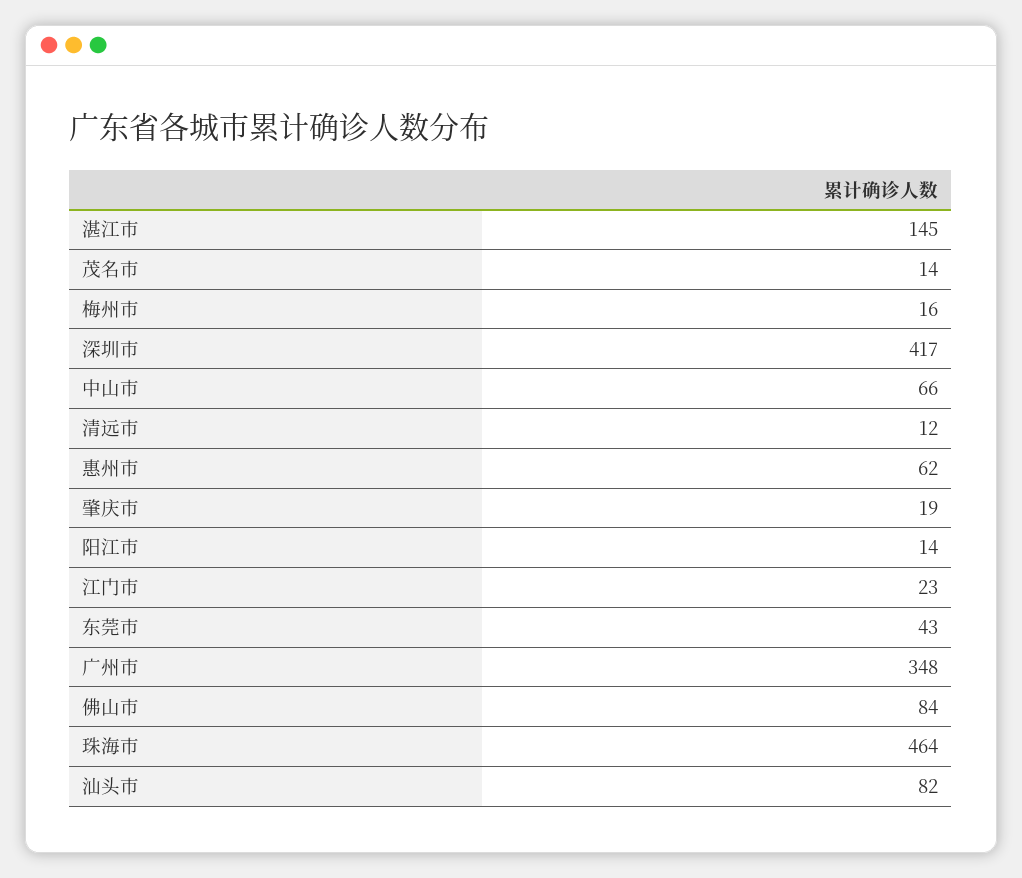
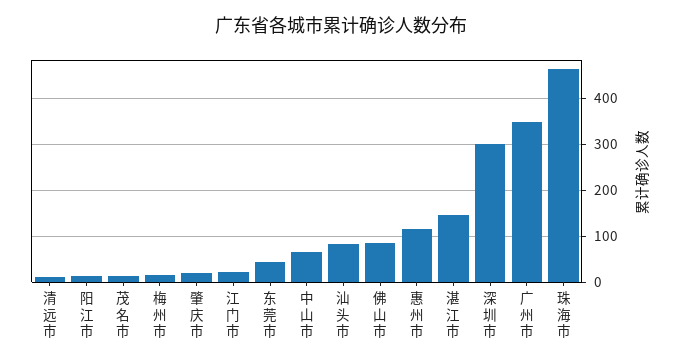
深圳市: 417 -> 300
惠州市: 62 -> 120

